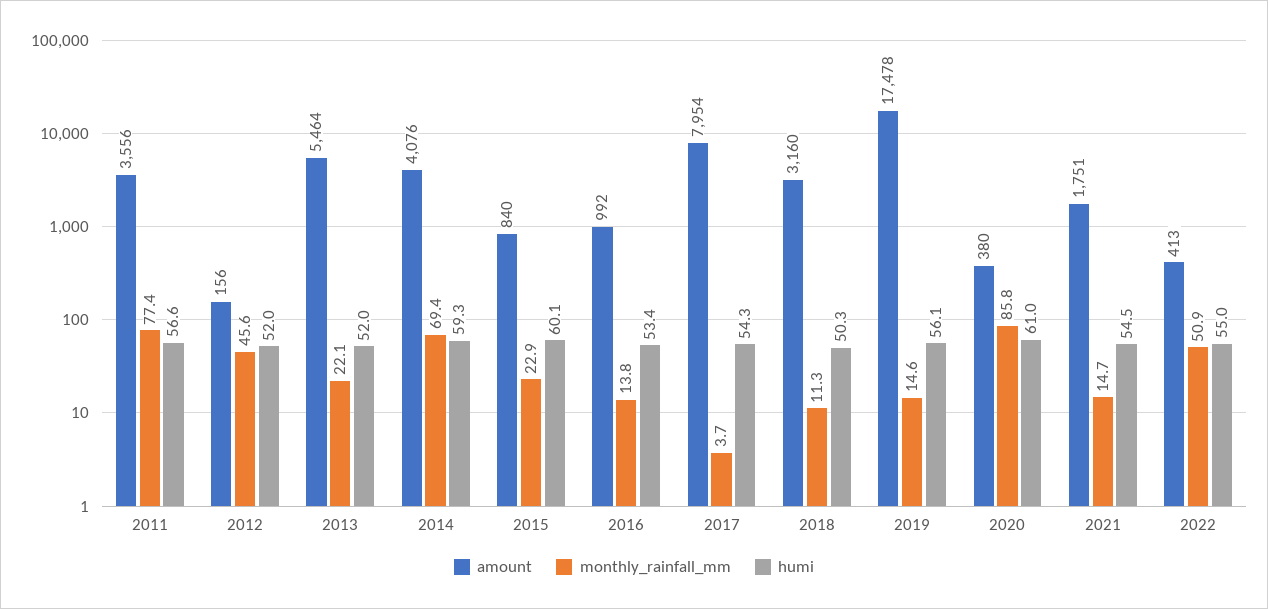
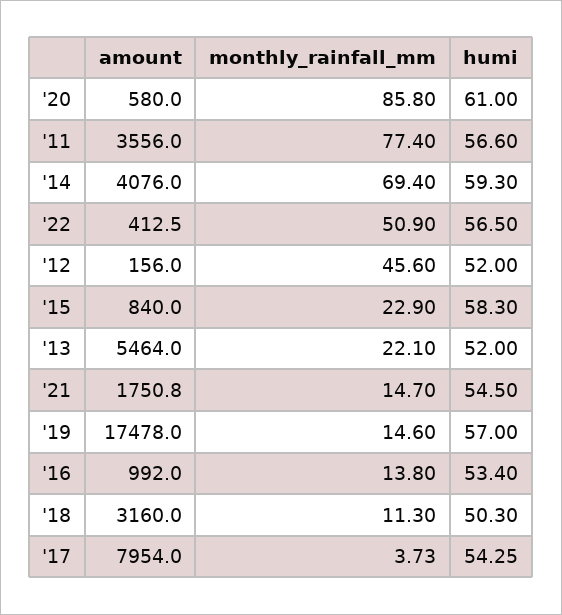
humi, 2015: 60.1 -> 58.3
humi, 2019: 56.1 -> 57
amount, 2020: 380 -> 580
humi, 2022: 55 -> 56.5

